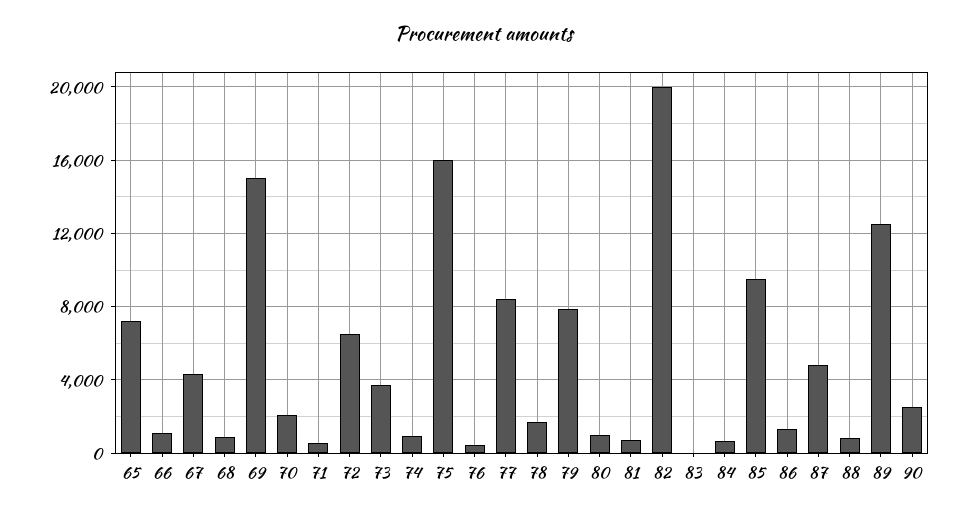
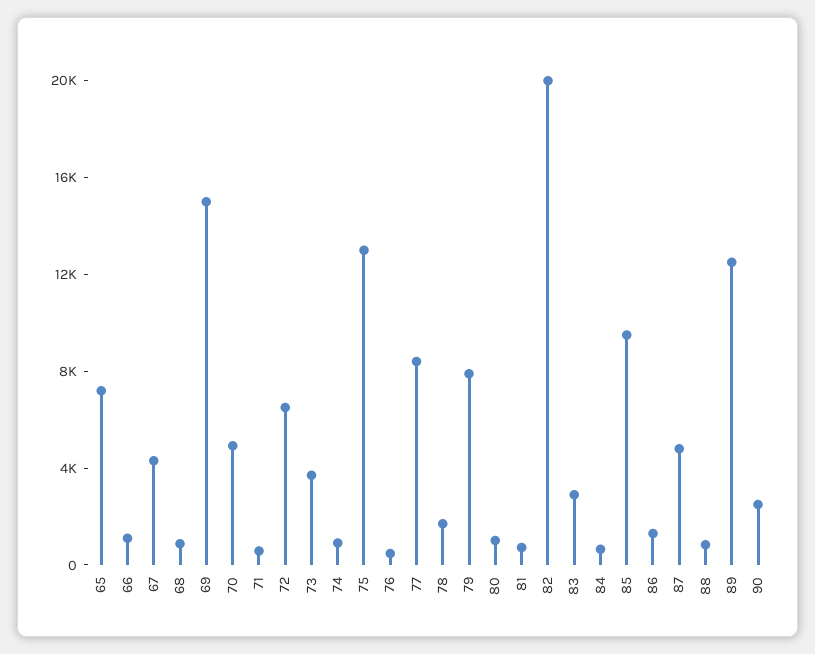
70: 2000 -> 5000
75: 16000 -> 13000
83: 0 -> 3000

